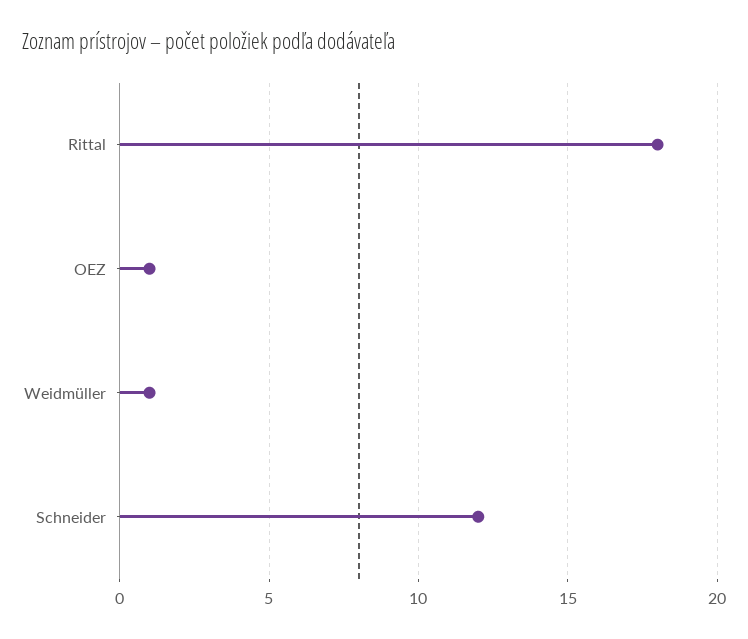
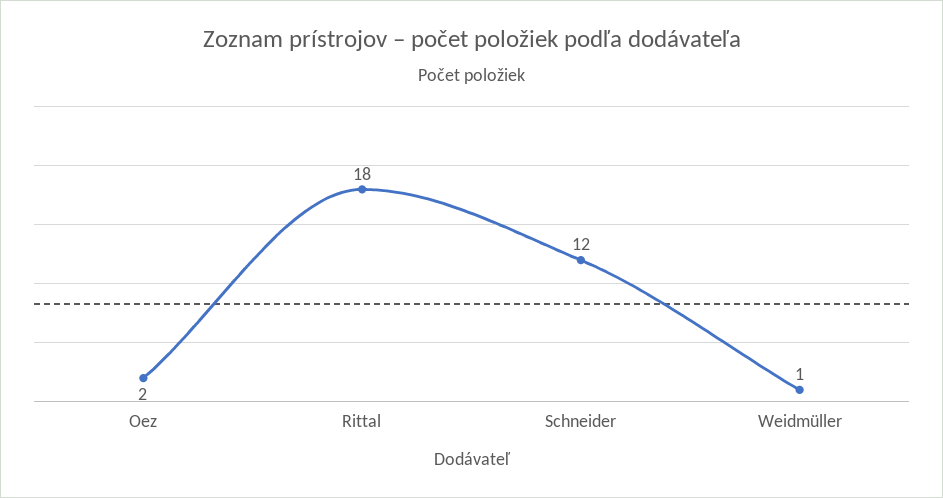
OEZ: 1 -> 2

